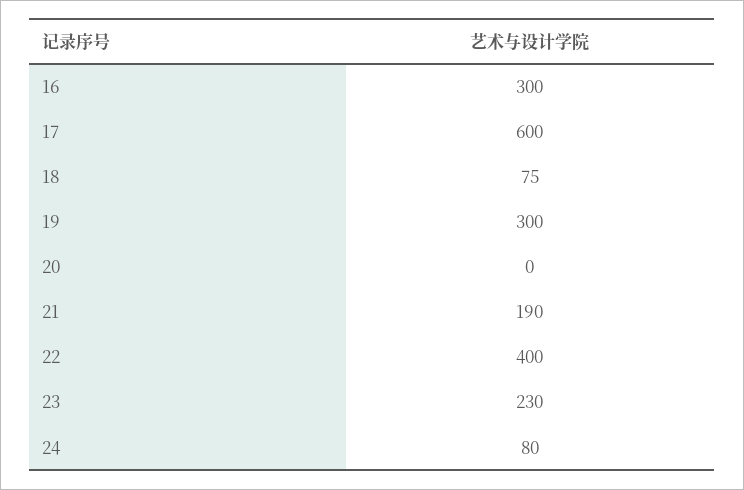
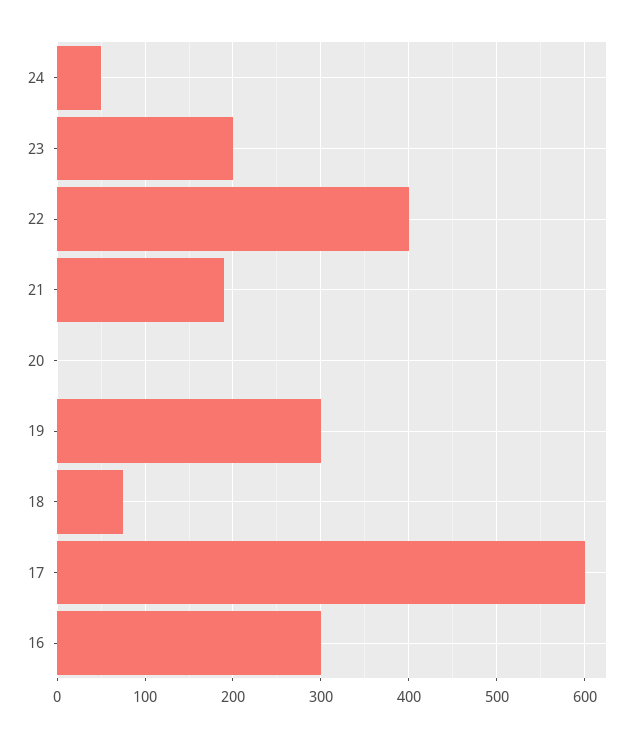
23: 230 -> 200
24: 80 -> 50

